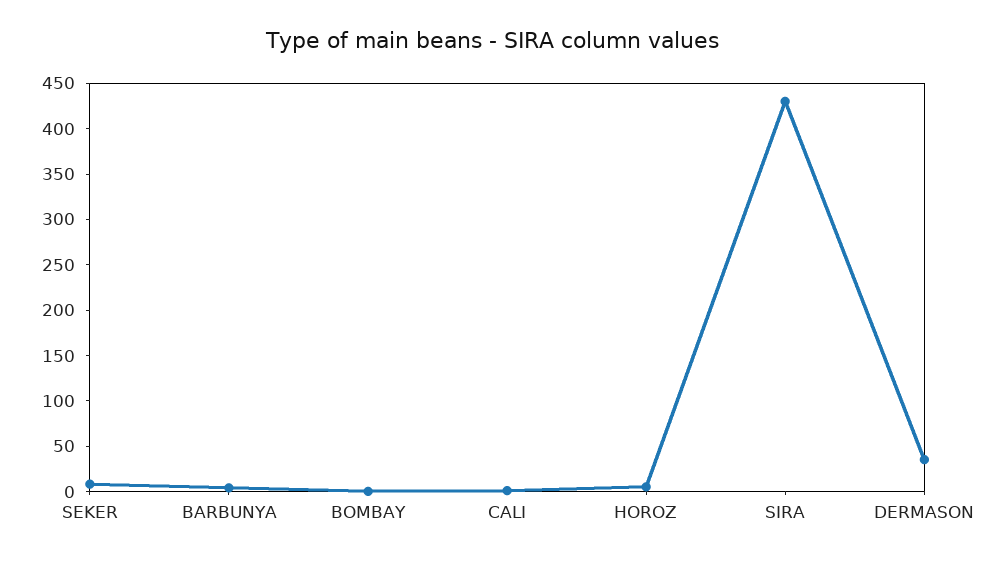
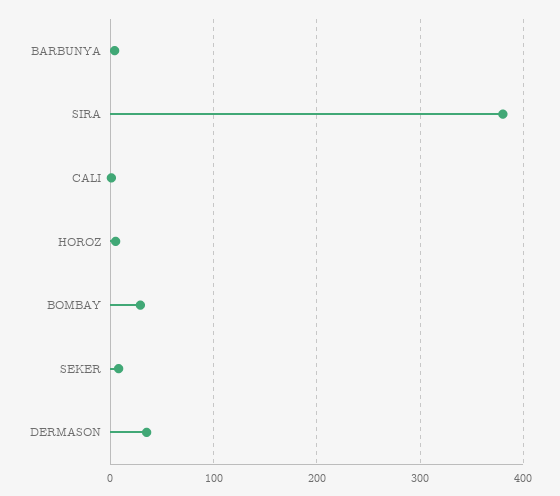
BOMBAY: 0 -> 30
SIRA: 430 -> 380

